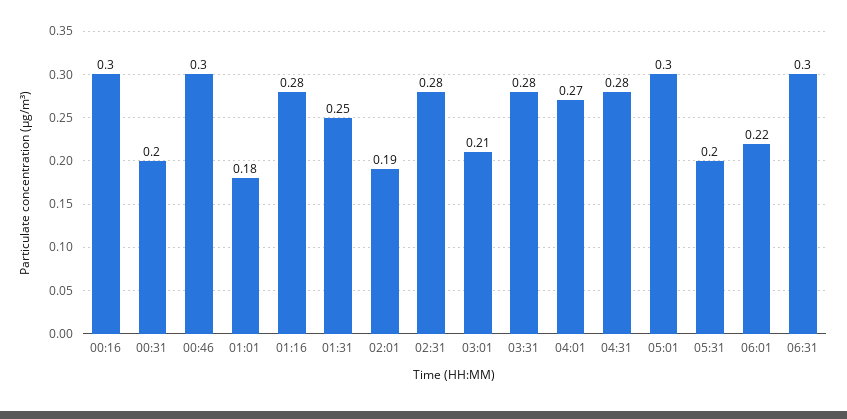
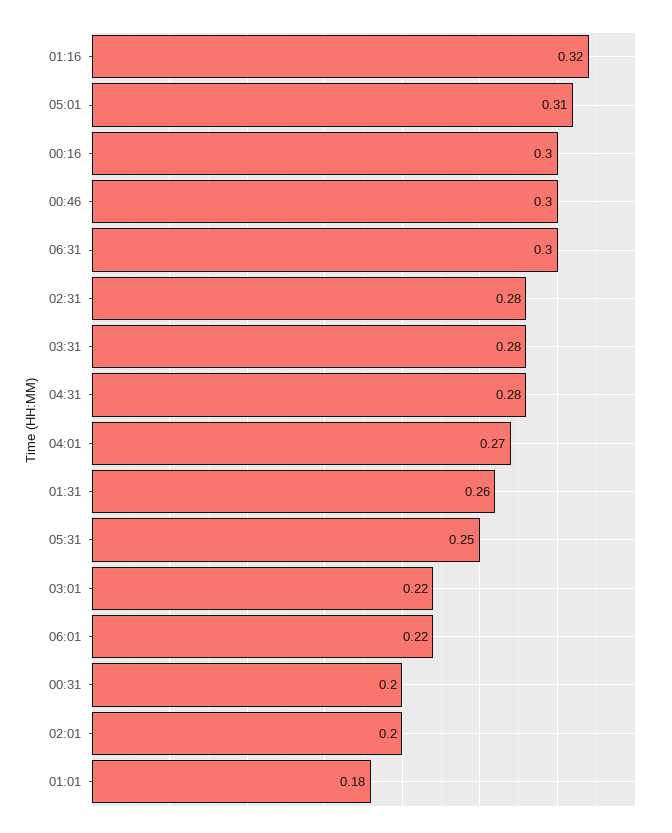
01:16: 0.28 -> 0.32
01:31: 0.25 -> 0.26
02:01: 0.19 -> 0.2
03:01: 0.21 -> 0.22
05:01: 0.3 -> 0.31
05:31: 0.2 -> 0.25

